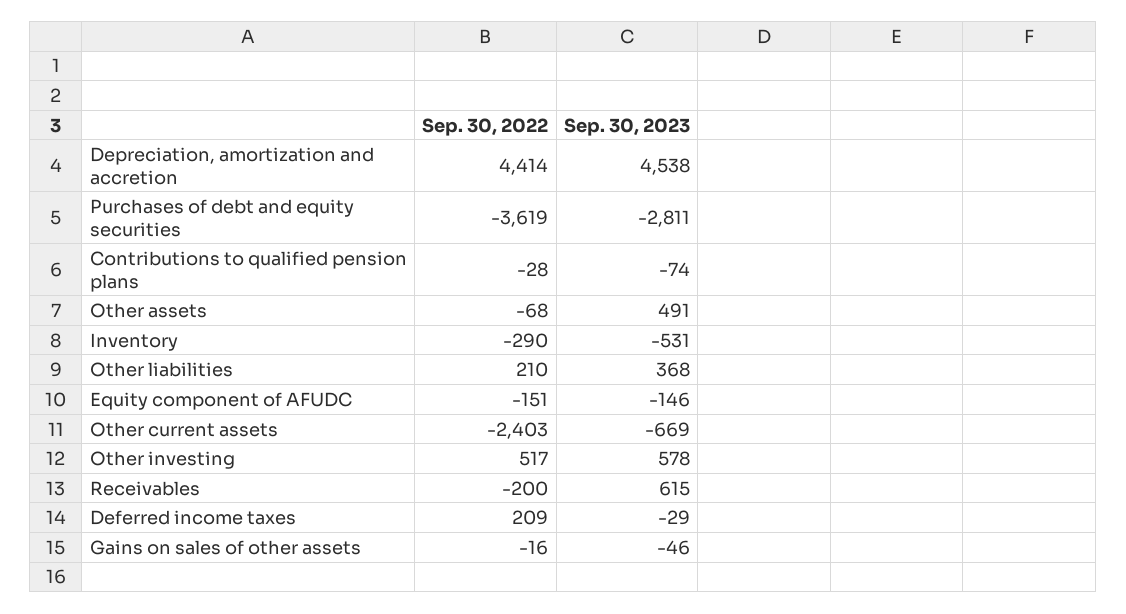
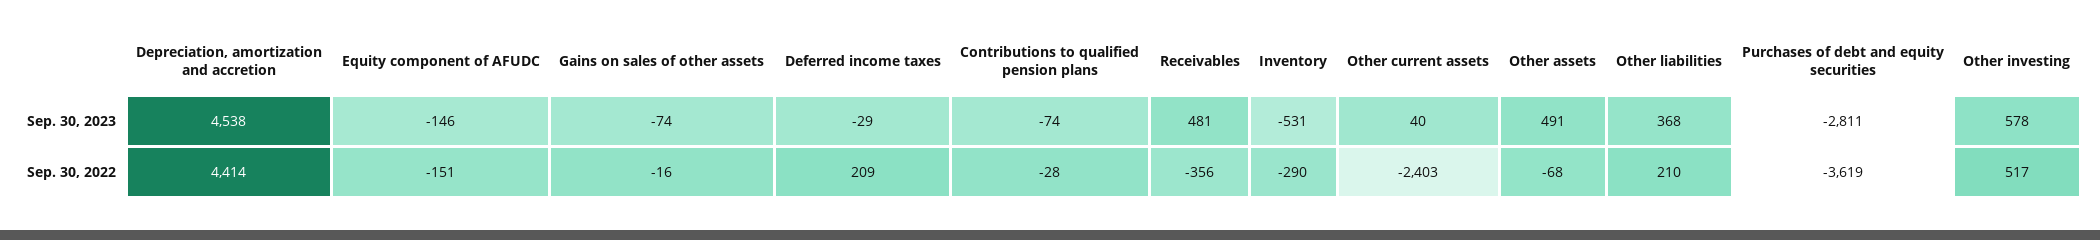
Sep. 30, 2023, Other current assets: -669 -> 40
Sep. 30, 2022, Receivables: -200 -> -356
Sep. 30, 2023, Receivables: 615 -> 481
Sep. 30, 2023, Gains on sales of other assets: -46 -> -74

